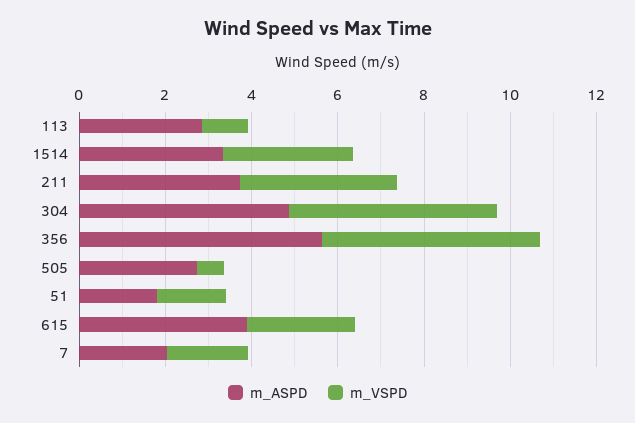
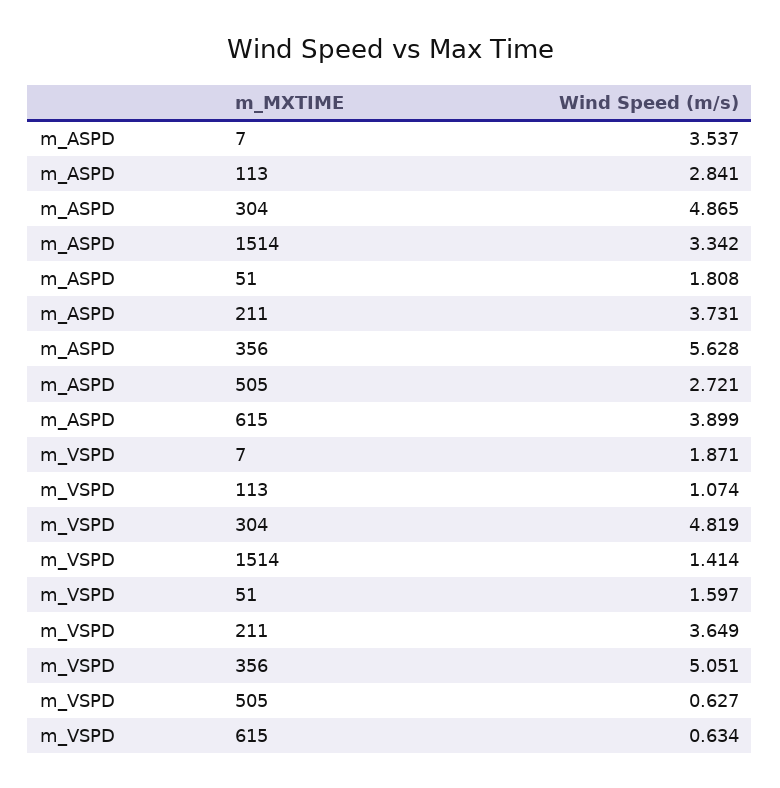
m_VSPD, 1514: 3 -> 1.414
m_VSPD, 615: 2.5 -> 0.634
m_ASPD, 7: 2 -> 3.537

